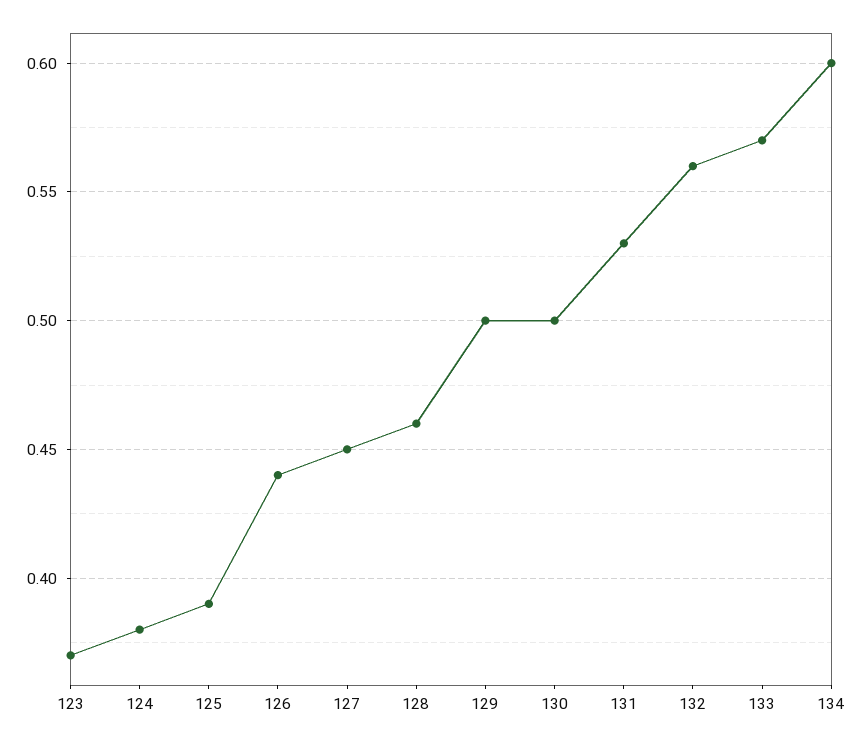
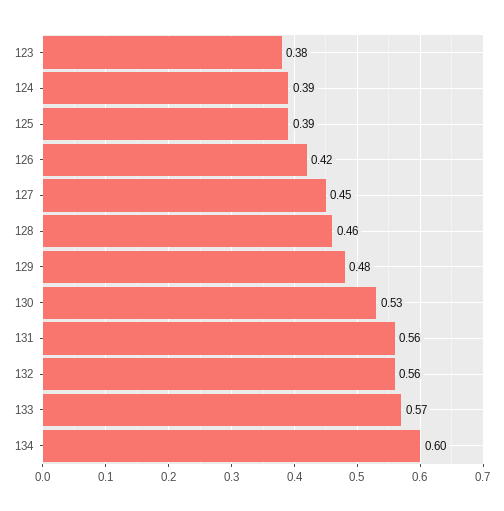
123: 0.37 -> 0.38
124: 0.38 -> 0.39
126: 0.44 -> 0.42
129: 0.5 -> 0.48
130: 0.5 -> 0.53
131: 0.53 -> 0.56

